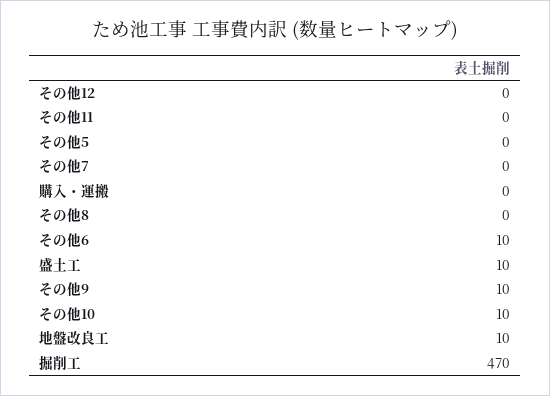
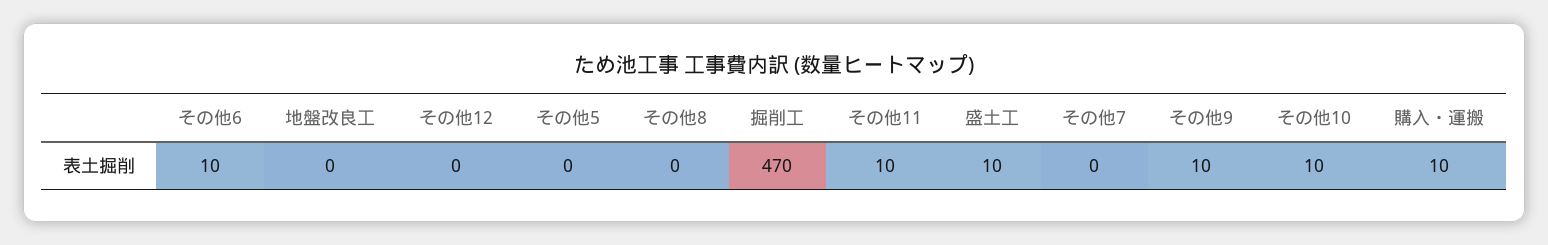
その他11: 0 -> 10
購入・運搬: 0 -> 10
地盤改良工: 10 -> 0

